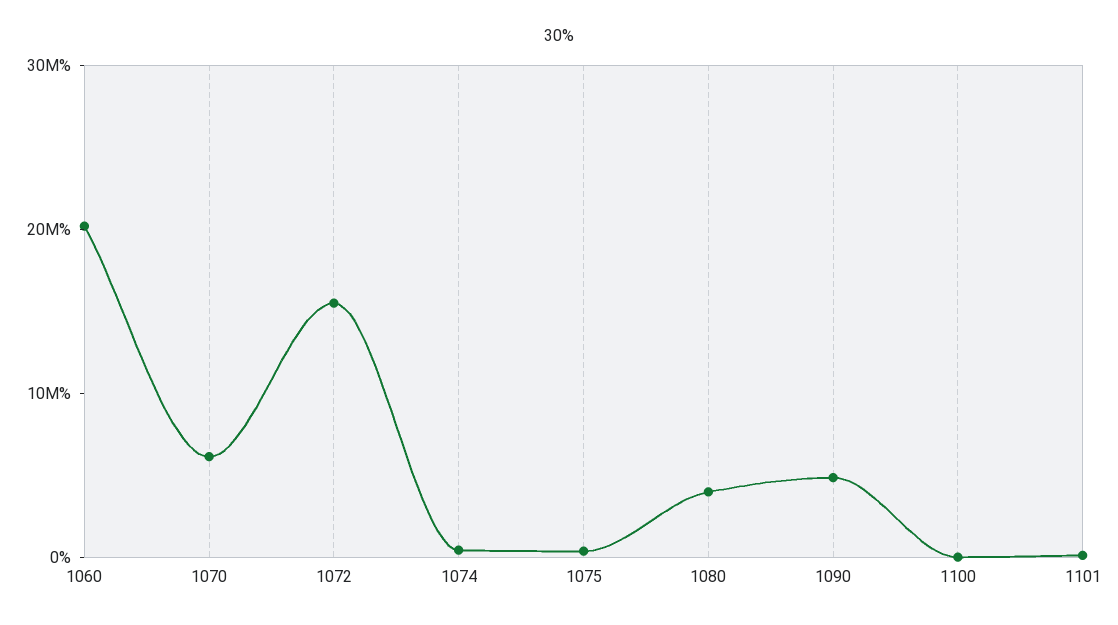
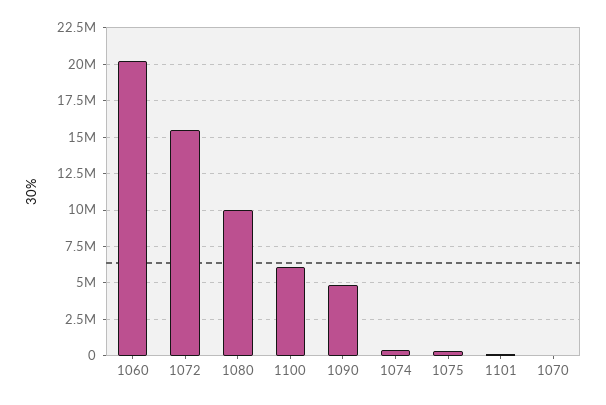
1070: 6000000 -> 0
1080: 4000000 -> 10000000
1100: 0 -> 6000000

